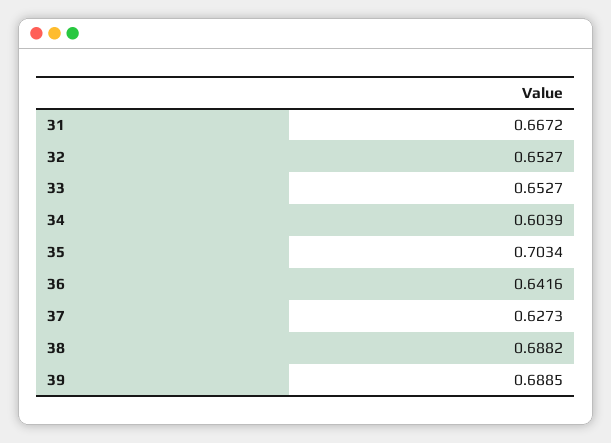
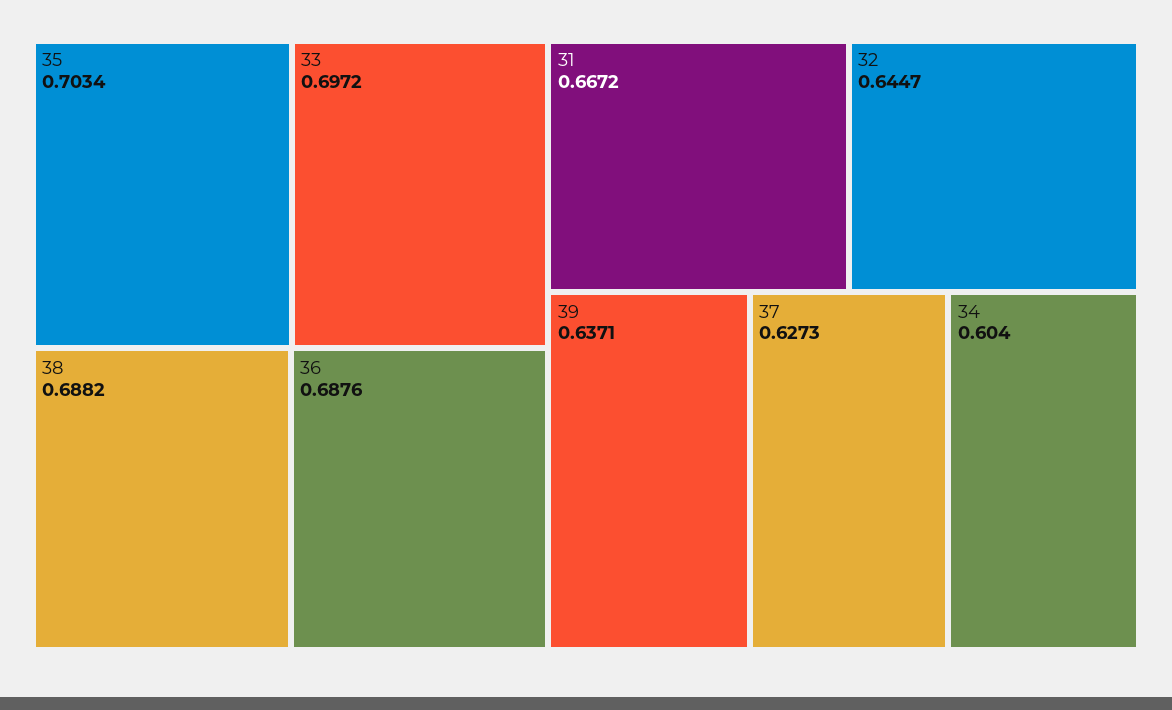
32: 0.6527 -> 0.6447
33: 0.6527 -> 0.6972
34: 0.6039 -> 0.604
36: 0.6416 -> 0.6876
39: 0.6885 -> 0.6371

